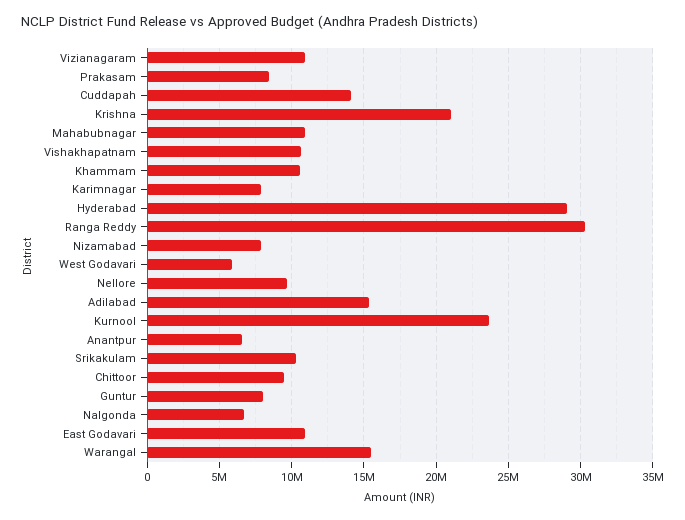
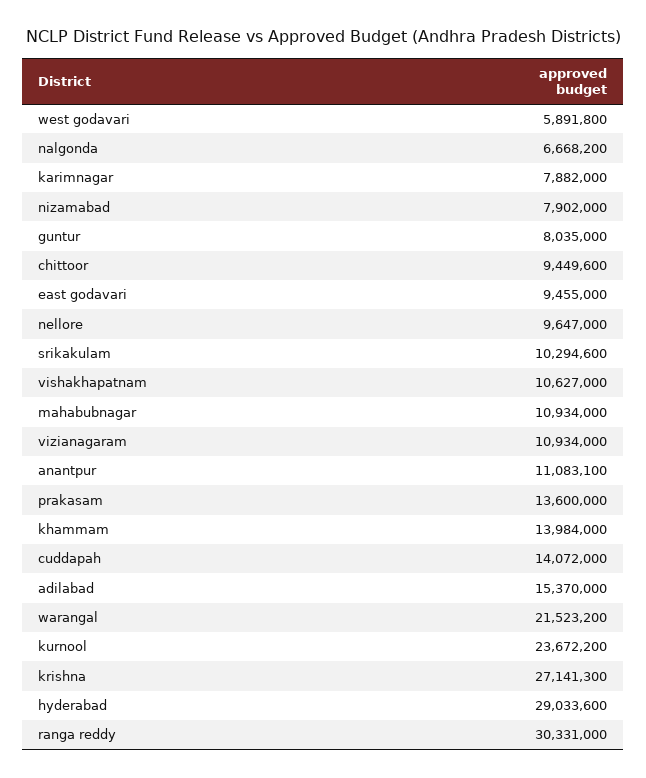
Prakasam: 8500000 -> 13600000
Krishna: 21000000 -> 27141300
Khammam: 10500000 -> 13984000
Anantpur: 6500000 -> 11083100
East Godavari: 11000000 -> 9455000
Warangal: 15500000 -> 21523200

